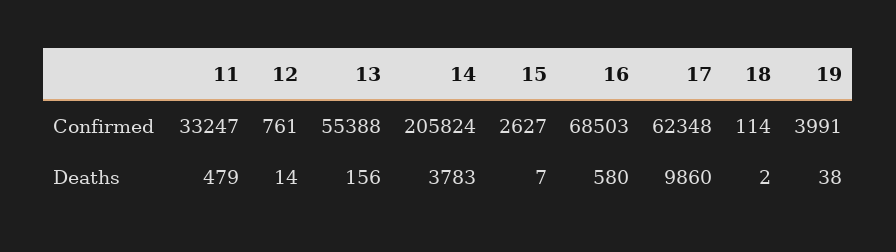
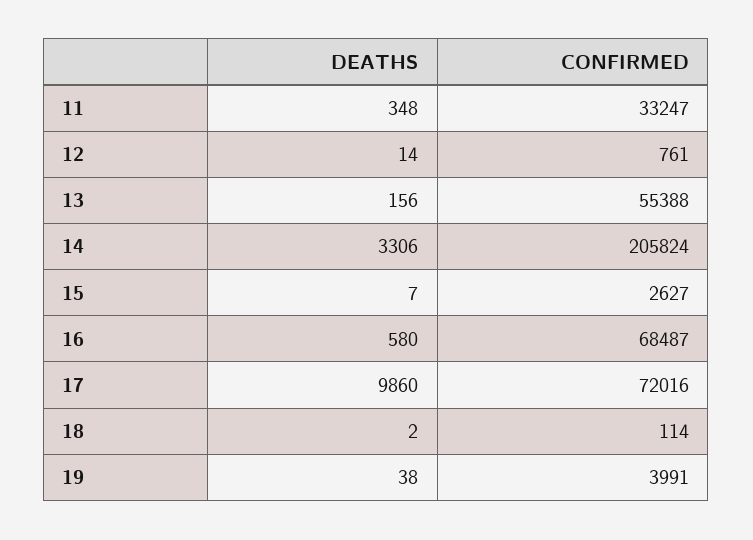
16, Confirmed: 68503 -> 68487
17, Confirmed: 62348 -> 72016
11, Deaths: 479 -> 348
14, Deaths: 3783 -> 3306

